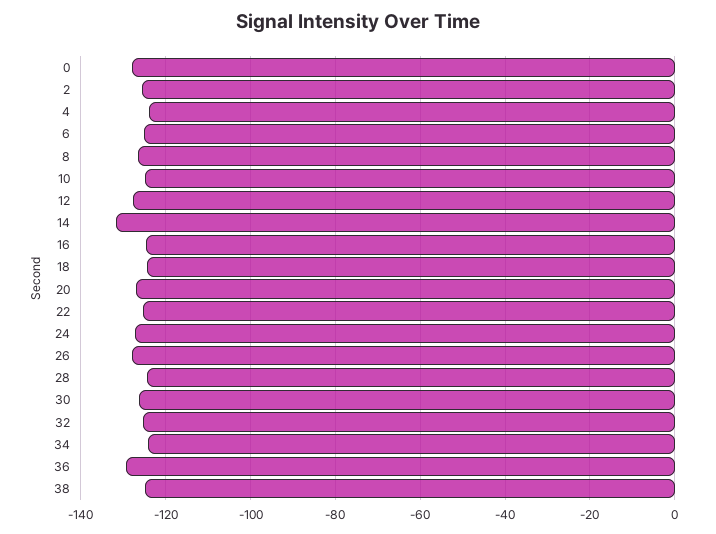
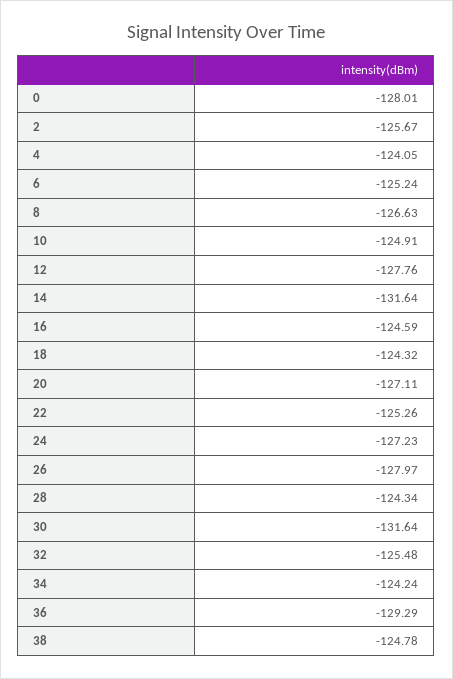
30: -126 -> -131.64

